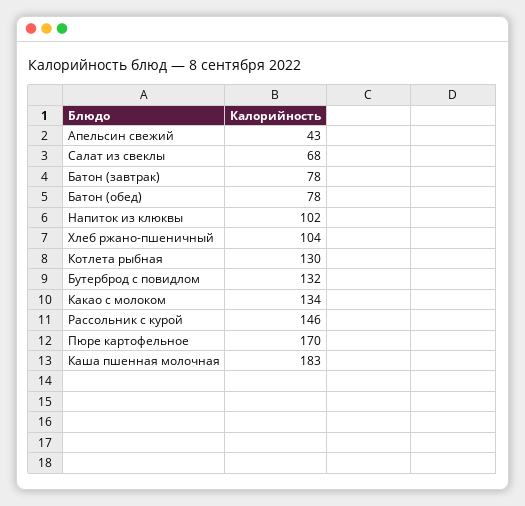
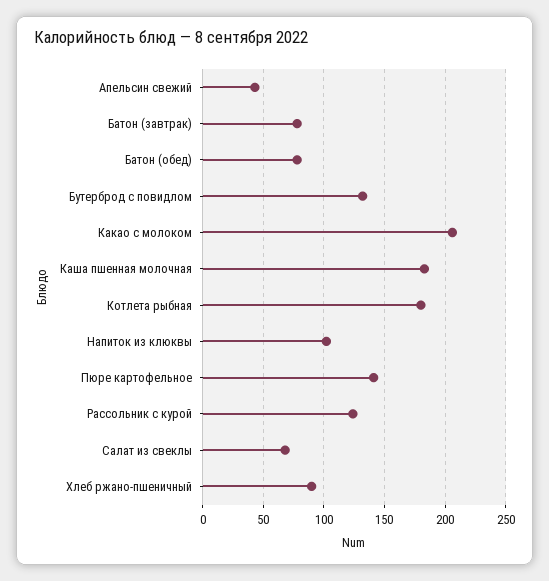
Хлеб ржано-пшеничный: 104 -> 90
Котлета рыбная: 130 -> 180
Какао с молоком: 134 -> 205
Рассольник с курой: 146 -> 125
Пюре картофельное: 170 -> 140

